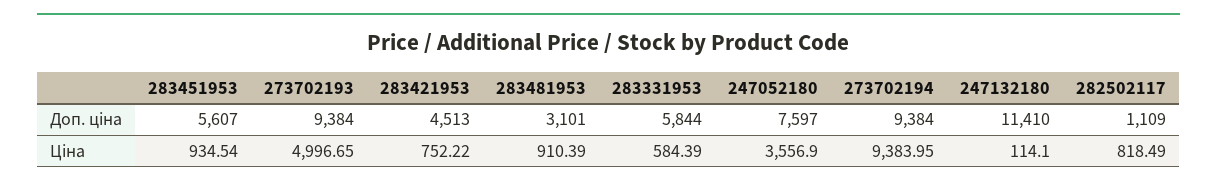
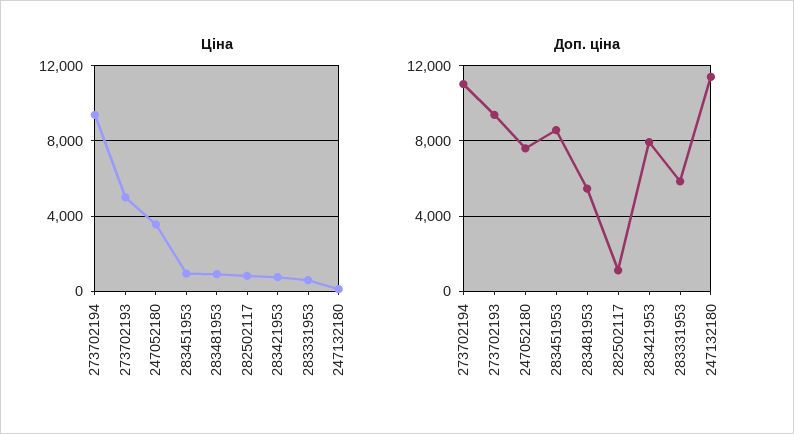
Доп. ціна, 283451953: 5607 -> 8500
Доп. ціна, 283421953: 4513 -> 8000
Доп. ціна, 283481953: 3101 -> 5500
Доп. ціна, 273702194: 9384 -> 11000

